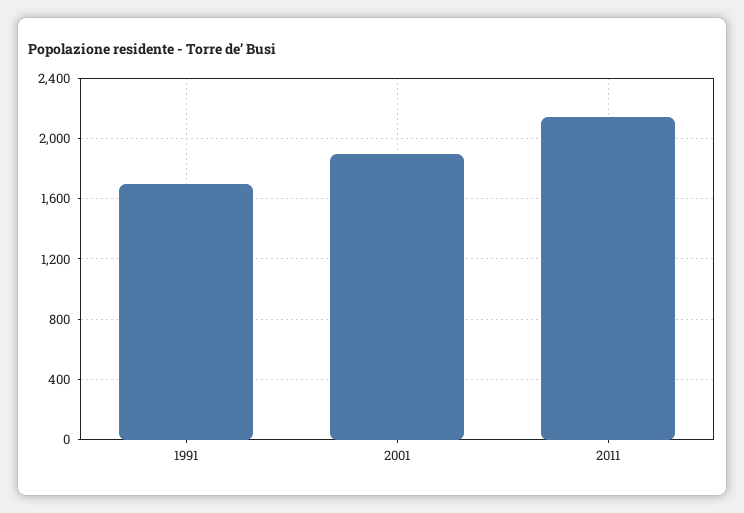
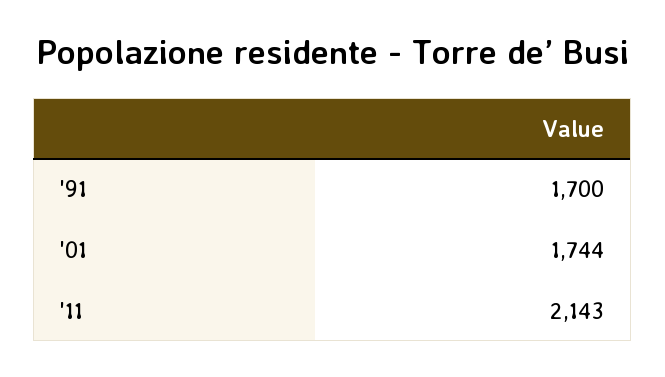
2001: 1900 -> 1744

